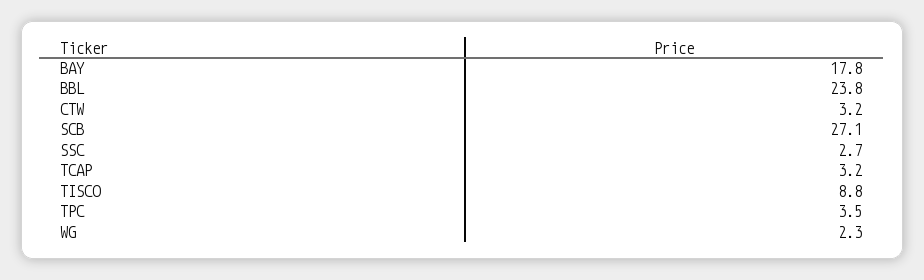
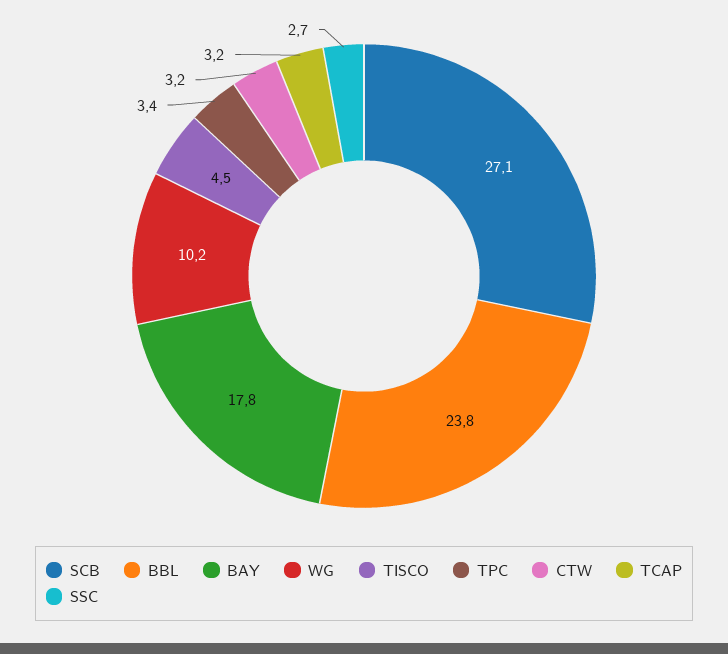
TISCO: 8.8 -> 4.5
TPC: 3.5 -> 3.4
WG: 2.3 -> 10.2

